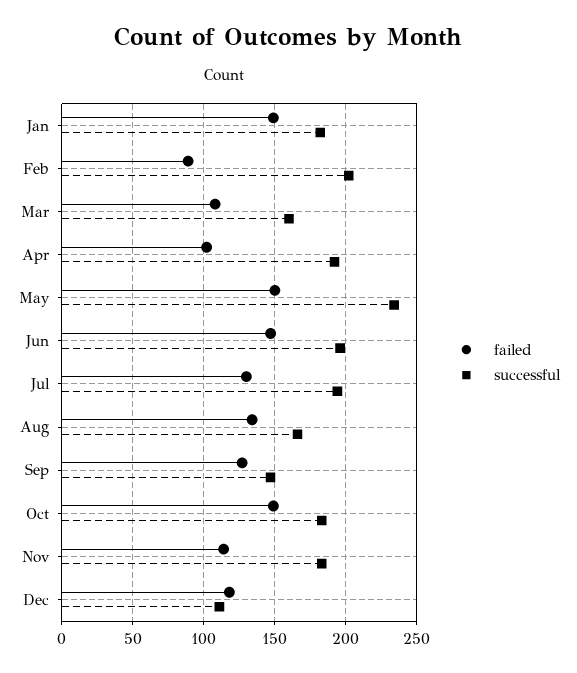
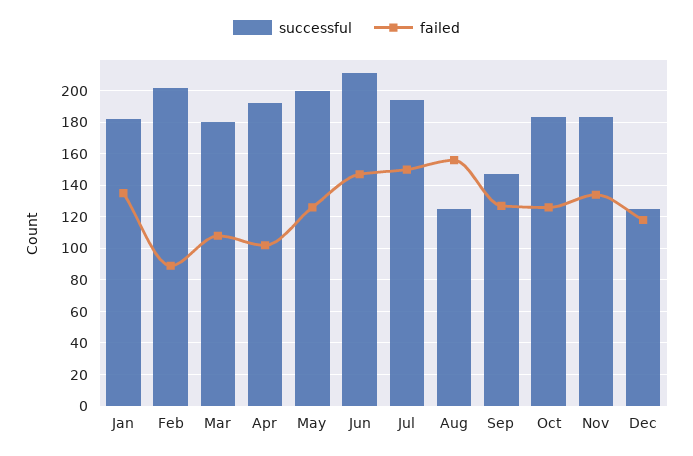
failed, Jan: 150 -> 135
successful, Mar: 160 -> 180
failed, May: 150 -> 125
successful, May: 235 -> 200
successful, Jun: 195 -> 210
failed, Jul: 130 -> 150
failed, Aug: 135 -> 155
successful, Aug: 165 -> 125
failed, Oct: 150 -> 125
failed, Nov: 115 -> 135
successful, Dec: 110 -> 125

